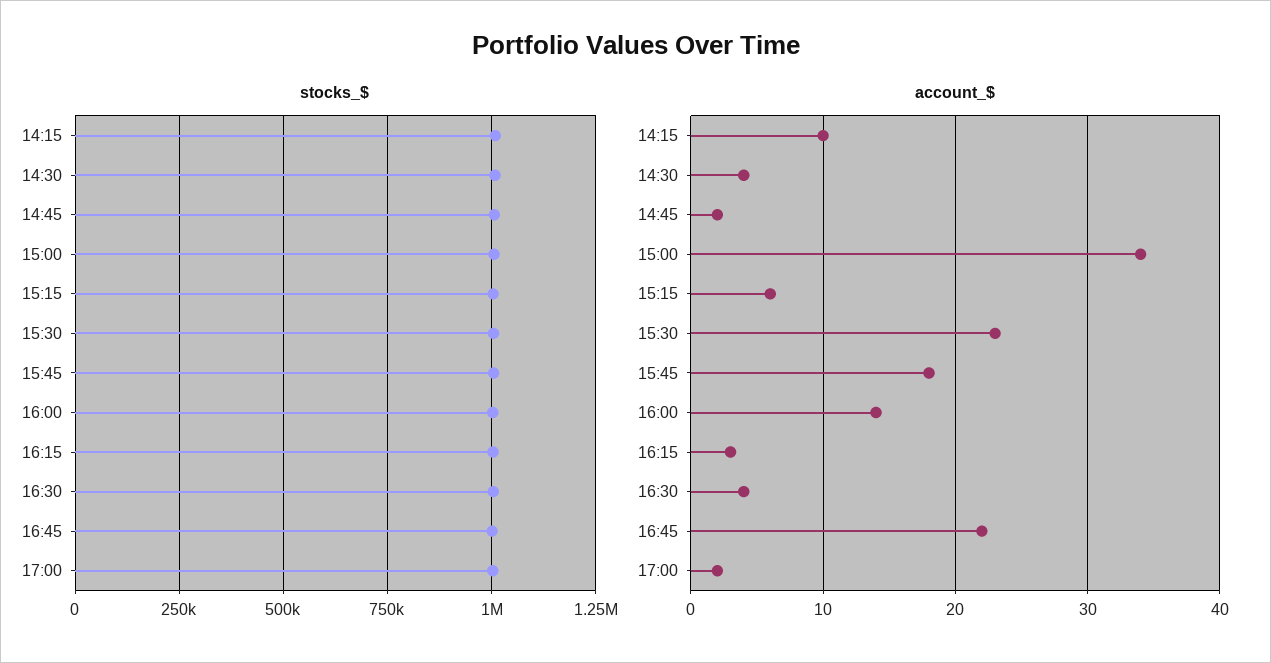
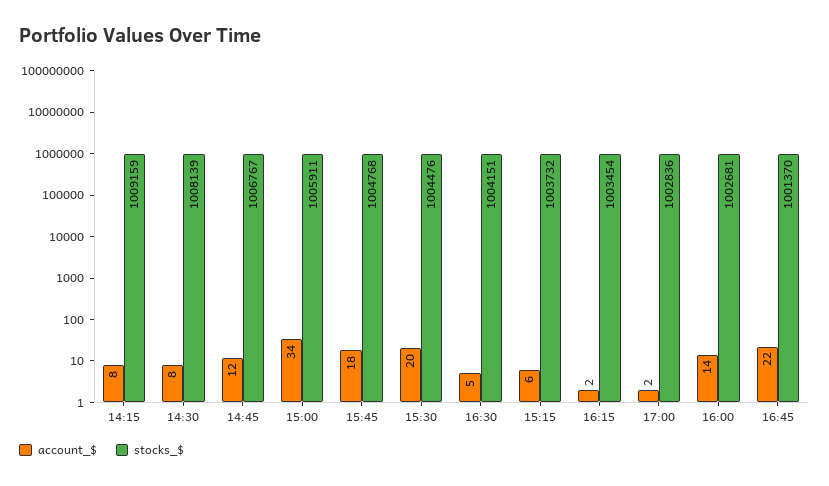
account_$, 14:15: 10 -> 8
account_$, 14:30: 4 -> 8
account_$, 14:45: 2 -> 12
account_$, 15:30: 23 -> 20
account_$, 16:15: 3 -> 2
account_$, 16:30: 4 -> 5

